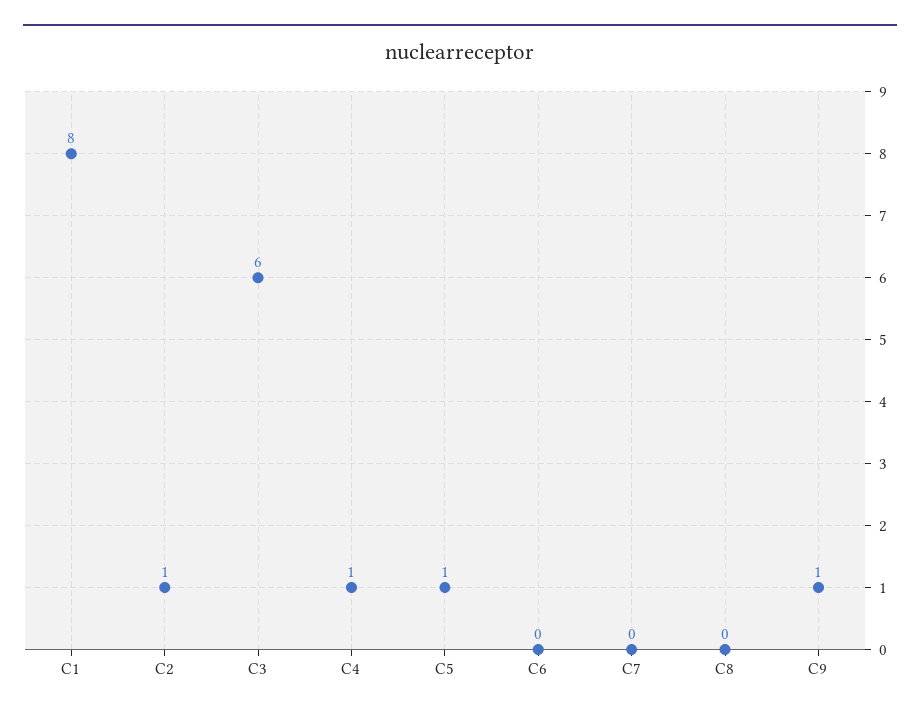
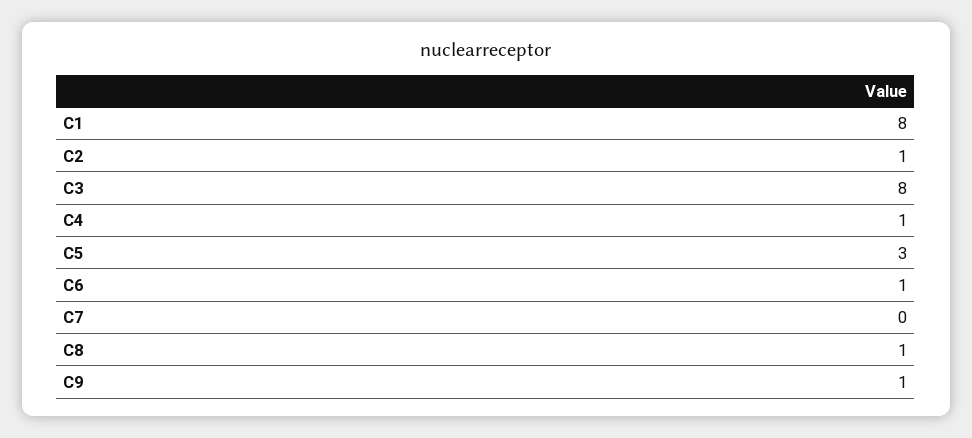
C3: 6 -> 8
C5: 1 -> 3
C6: 0 -> 1
C8: 0 -> 1

